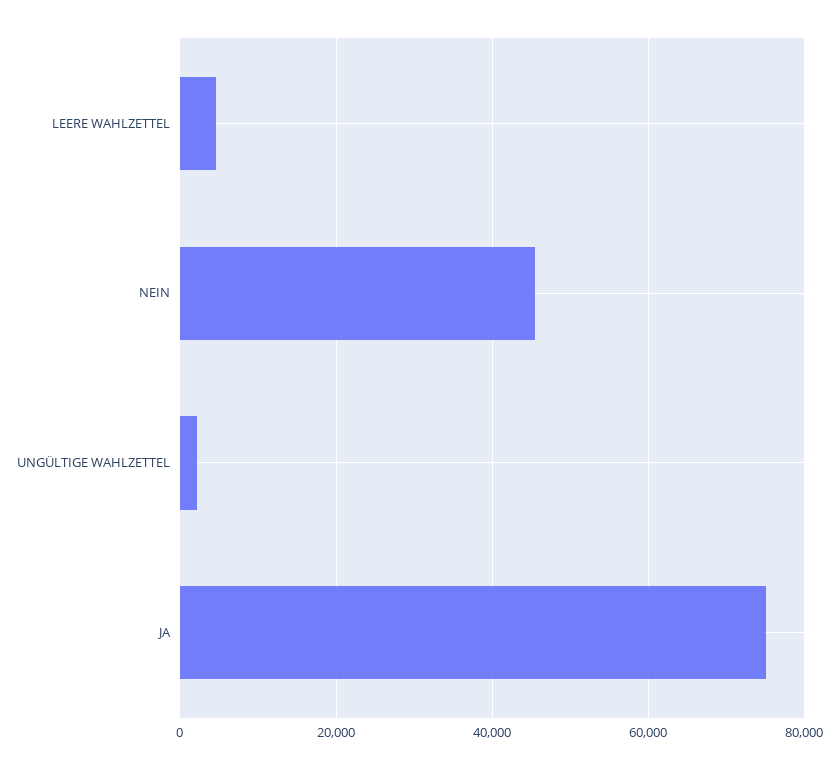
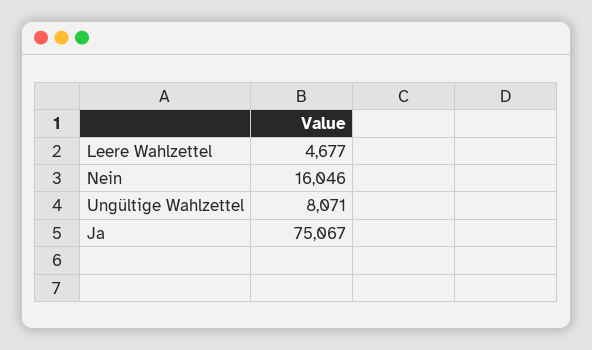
NEIN: 46000 -> 16046
UNGÜLTIGE WAHLZETTEL: 2000 -> 8071

